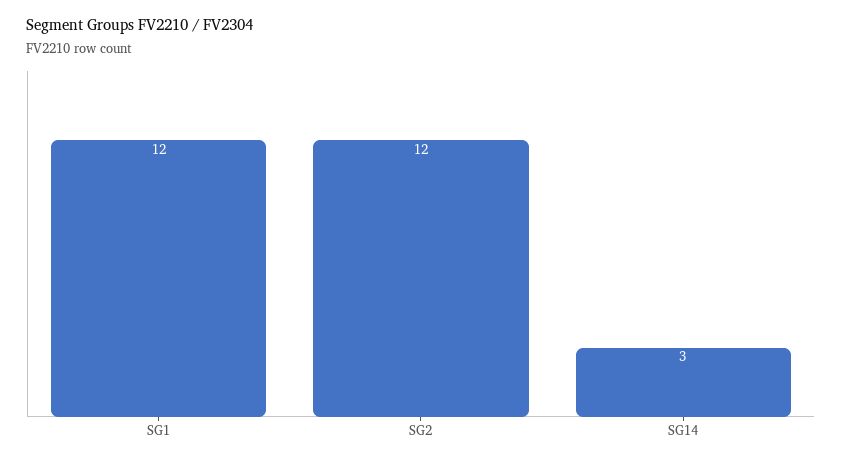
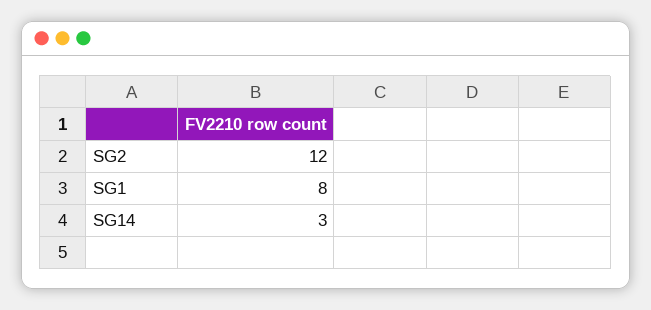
SG1: 12 -> 8

